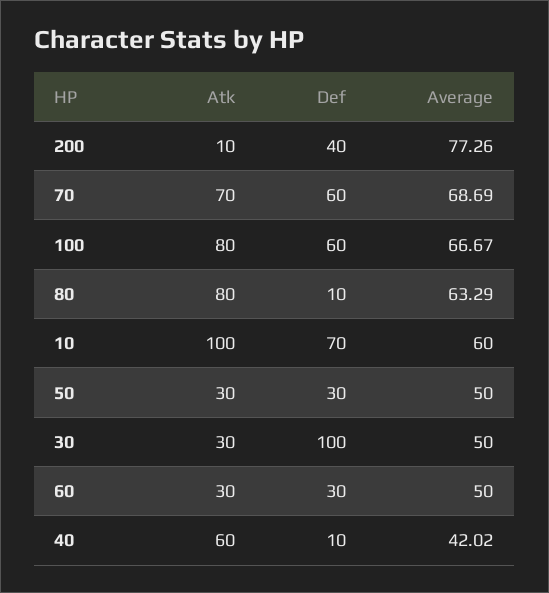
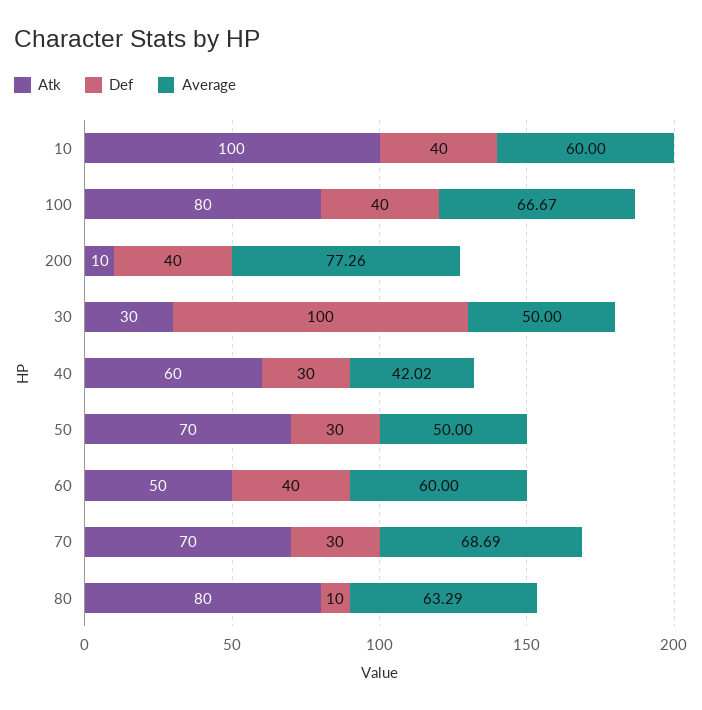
Def, 70: 60 -> 30
Def, 100: 60 -> 40
Def, 10: 70 -> 40
Atk, 50: 30 -> 70
Atk, 60: 30 -> 50
Def, 60: 30 -> 40
Average, 60: 50 -> 60
Def, 40: 10 -> 30

